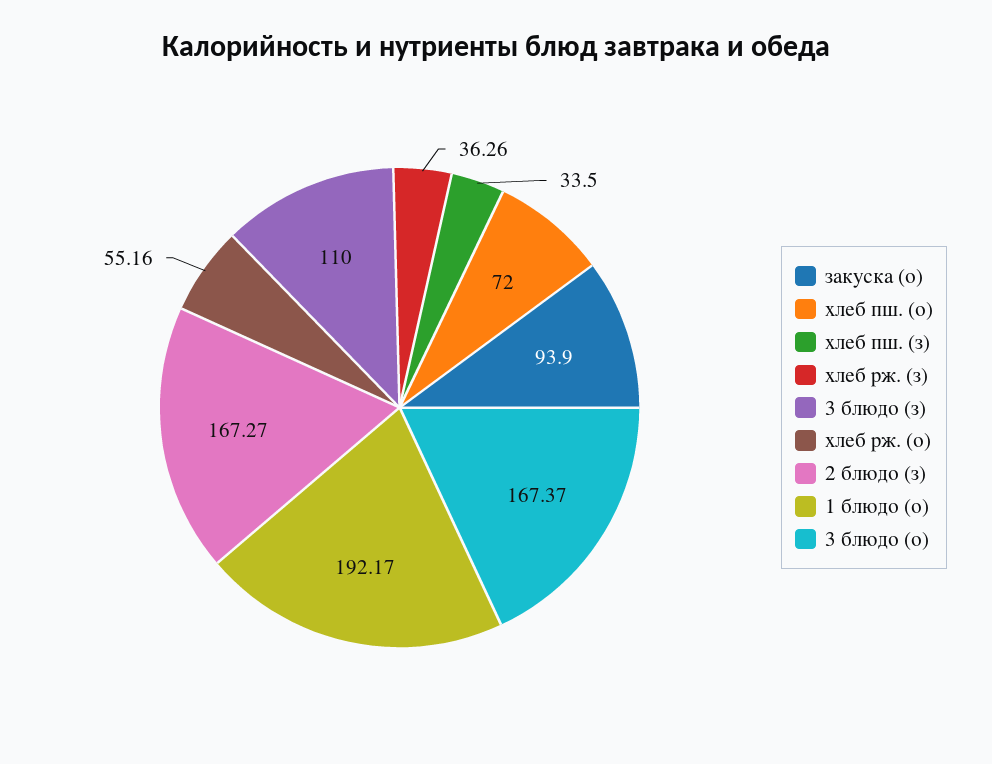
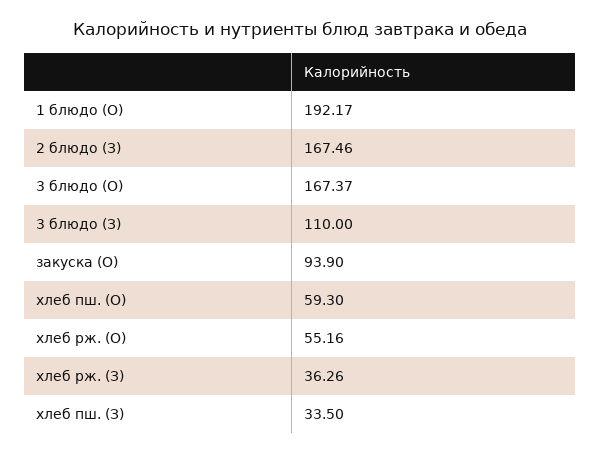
хлеб пш. (о): 72 -> 59.3
2 блюдо (з): 167.27 -> 167.46

